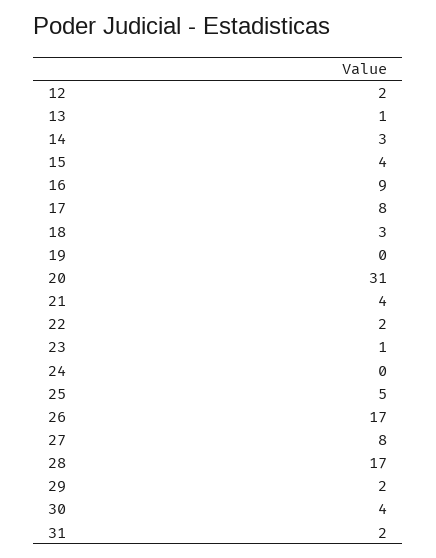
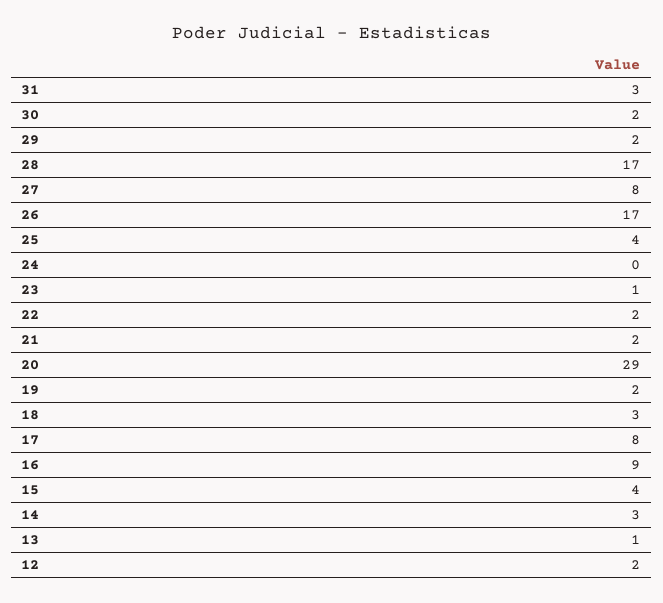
19: 0 -> 2
20: 31 -> 29
21: 4 -> 2
25: 5 -> 4
30: 4 -> 2
31: 2 -> 3

